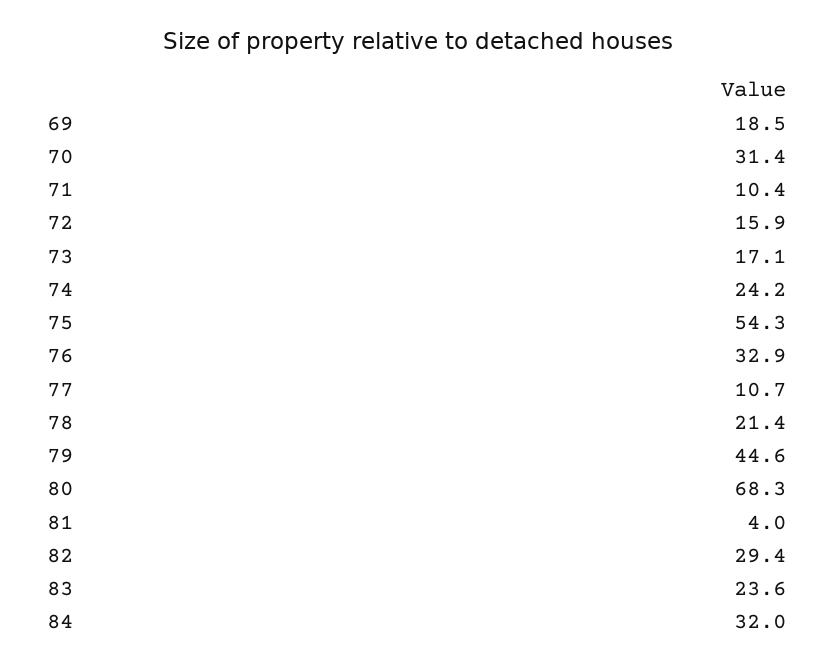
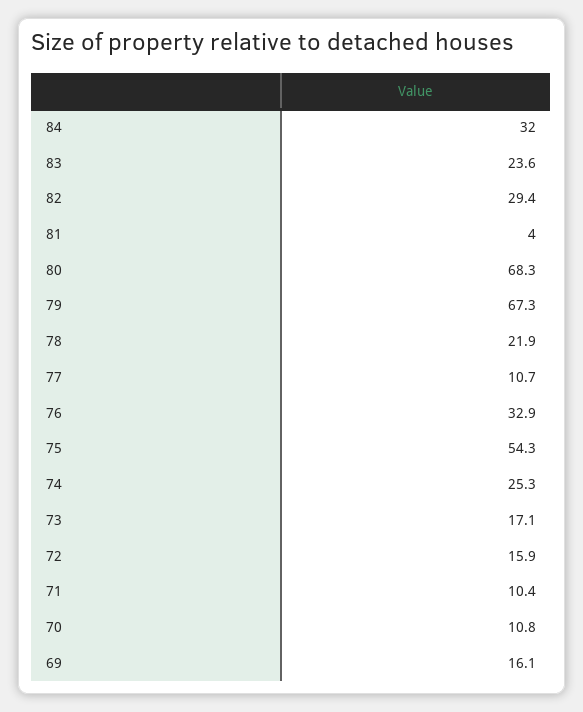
69: 18.5 -> 16.1
70: 31.4 -> 10.8
74: 24.2 -> 25.3
78: 21.4 -> 21.9
79: 44.6 -> 67.3

